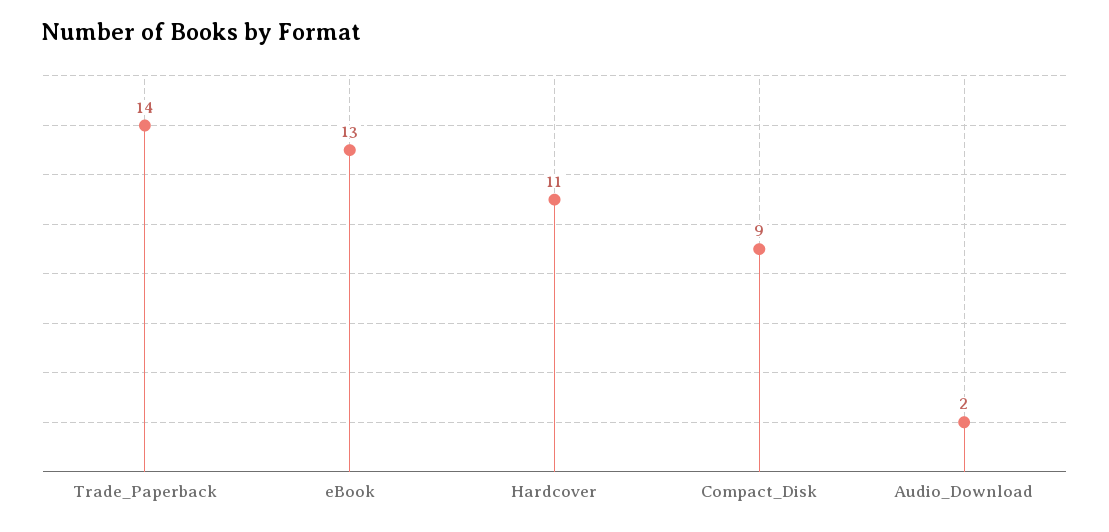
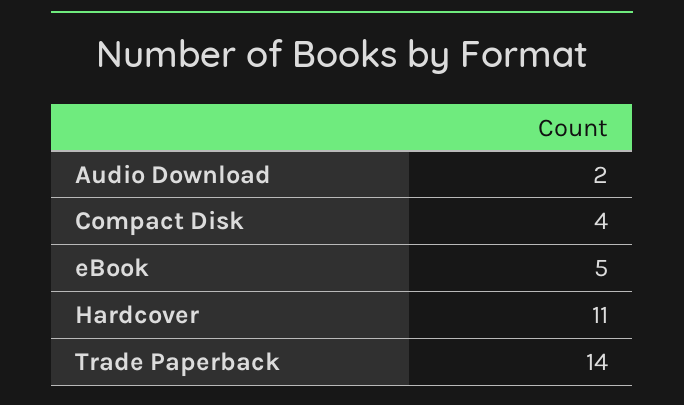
eBook: 13 -> 5
Compact_Disk: 9 -> 4

